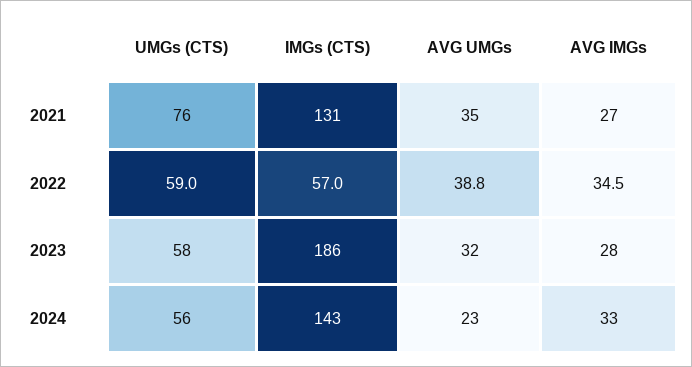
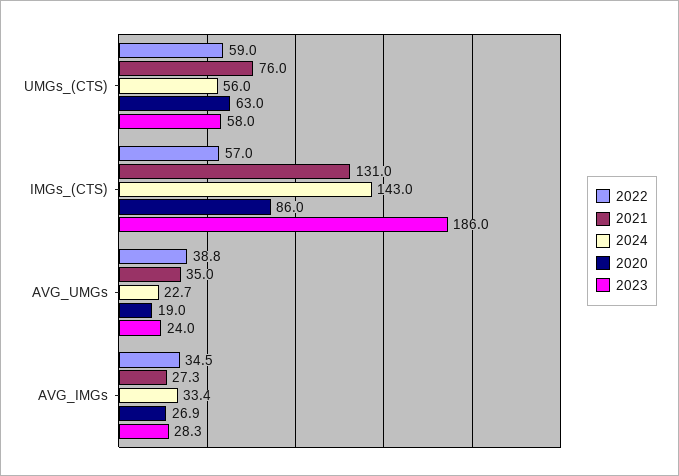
2023, AVG UMGs: 32 -> 24
2020, UMGs (CTS): none -> 63
2020, IMGs (CTS): none -> 86
2020, AVG UMGs: none -> 19
2020, AVG IMGs: none -> 26.9

